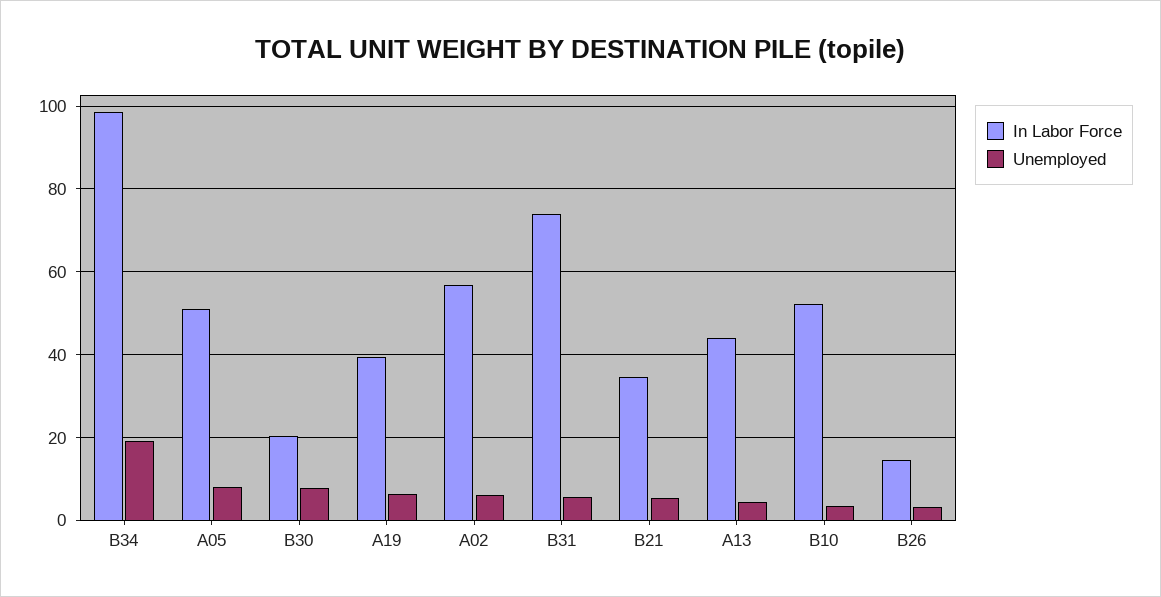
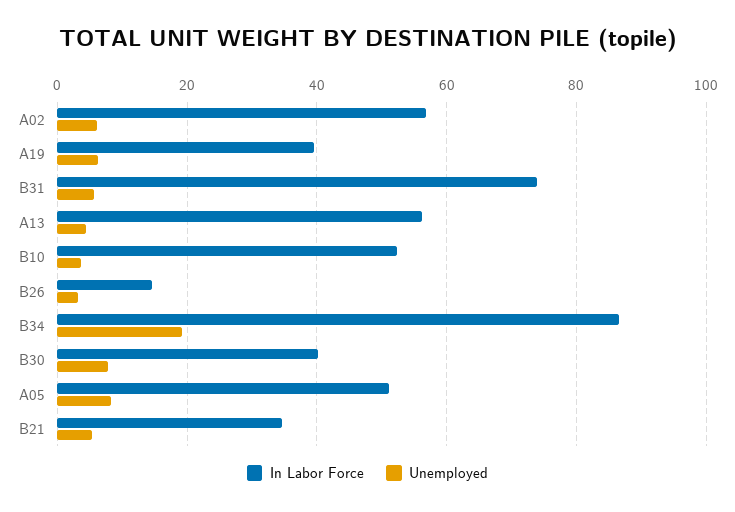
In Labor Force, B34: 98 -> 86
In Labor Force, B30: 20 -> 40
In Labor Force, A13: 44 -> 56

